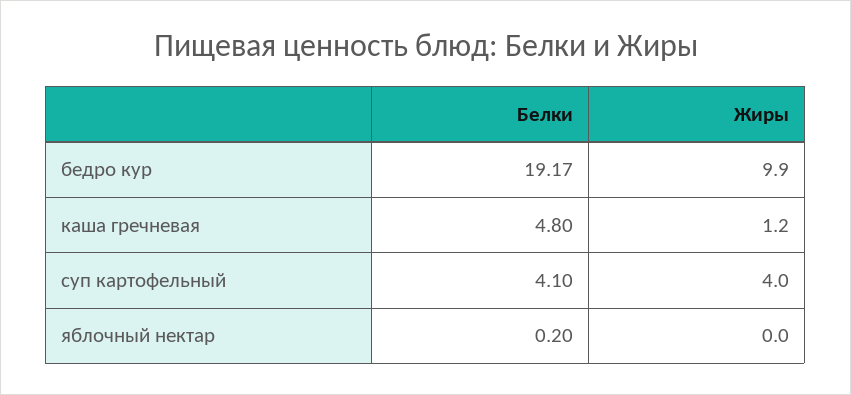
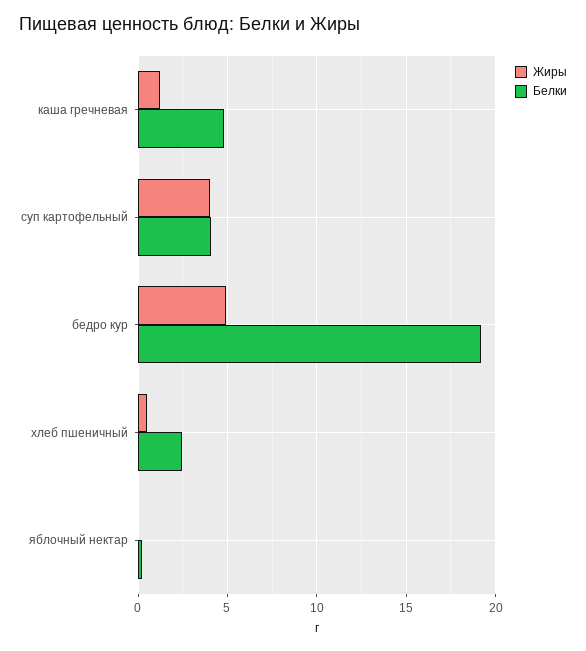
Жиры, бедро кур: 9.9 -> 5
Жиры, хлеб пшеничный: none -> 0.5
Белки, хлеб пшеничный: none -> 2.5

